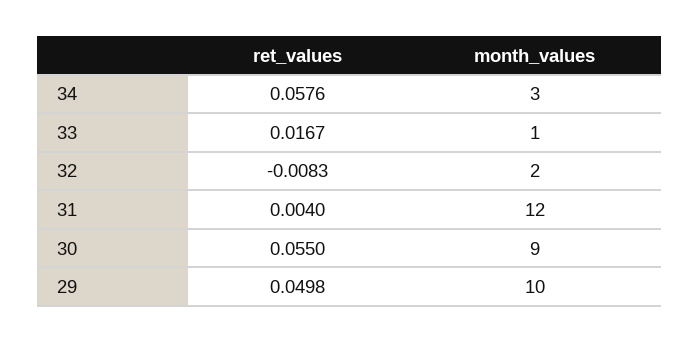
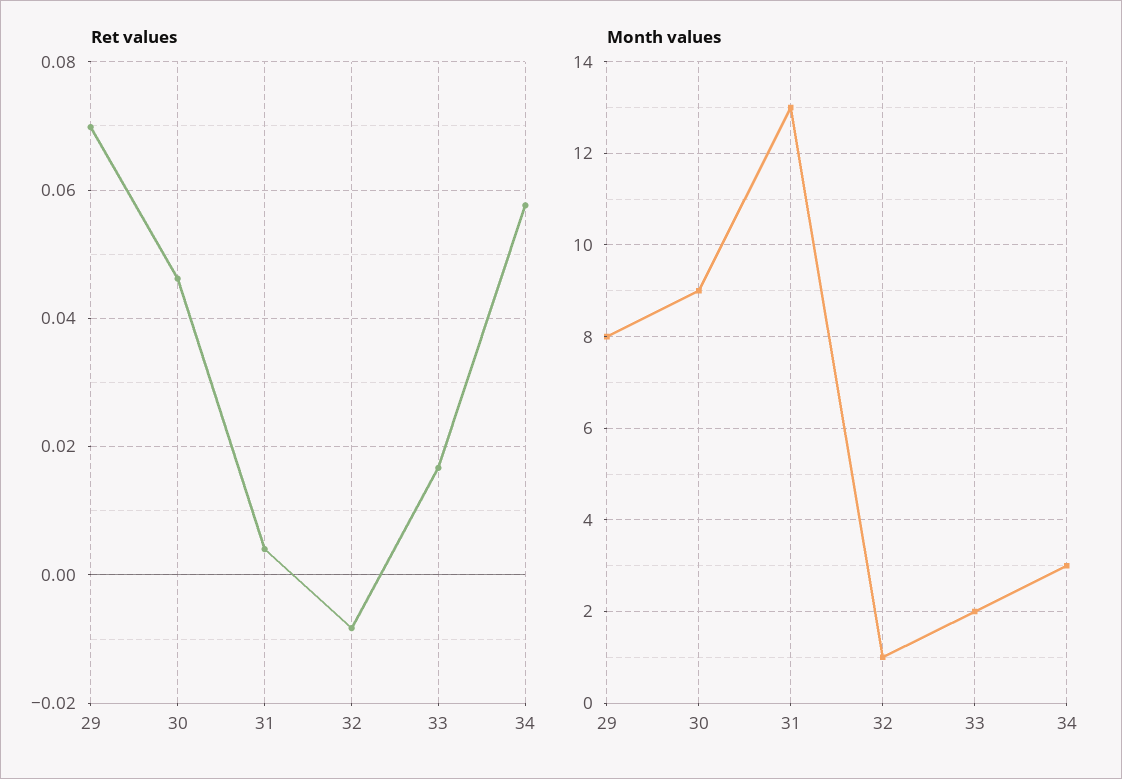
month_values, 33: 1 -> 2
month_values, 32: 2 -> 1
month_values, 31: 12 -> 13
ret_values, 30: 0.055 -> 0.046
ret_values, 29: 0.0498 -> 0.07
month_values, 29: 10 -> 8

